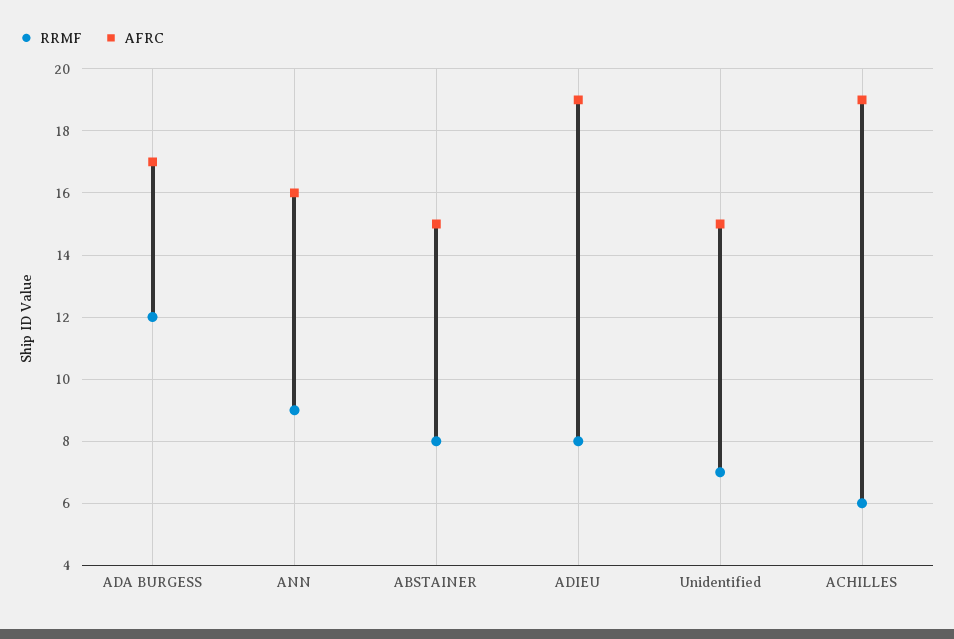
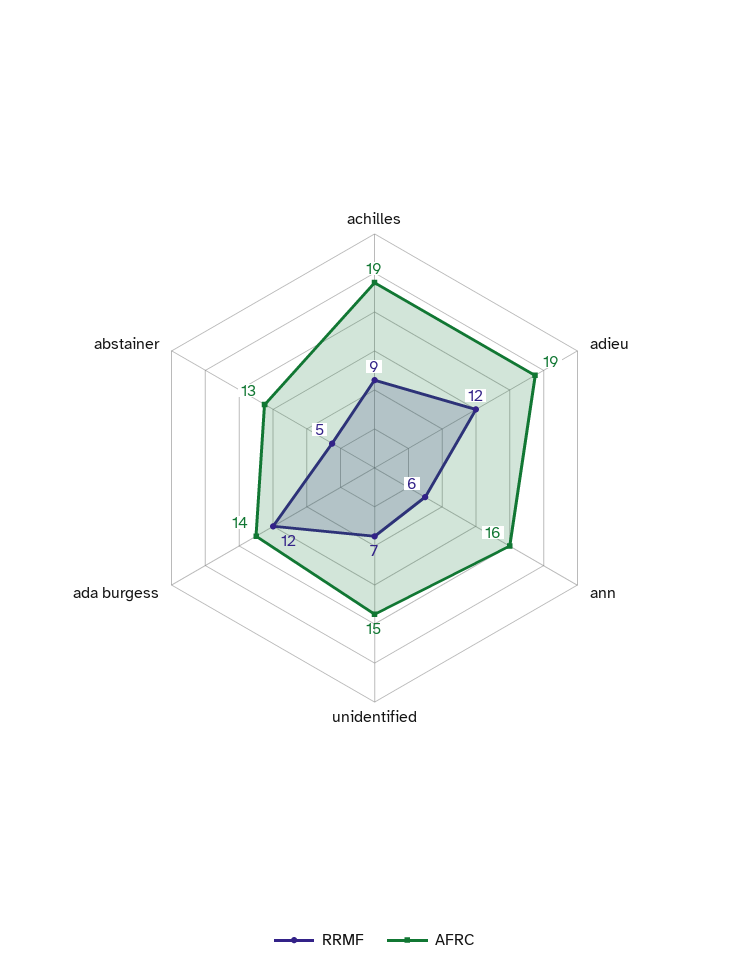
AFRC, ADA BURGESS: 17 -> 14
RRMF, ANN: 9 -> 6
RRMF, ABSTAINER: 8 -> 5
AFRC, ABSTAINER: 15 -> 13
RRMF, ADIEU: 8 -> 12
RRMF, ACHILLES: 6 -> 9

